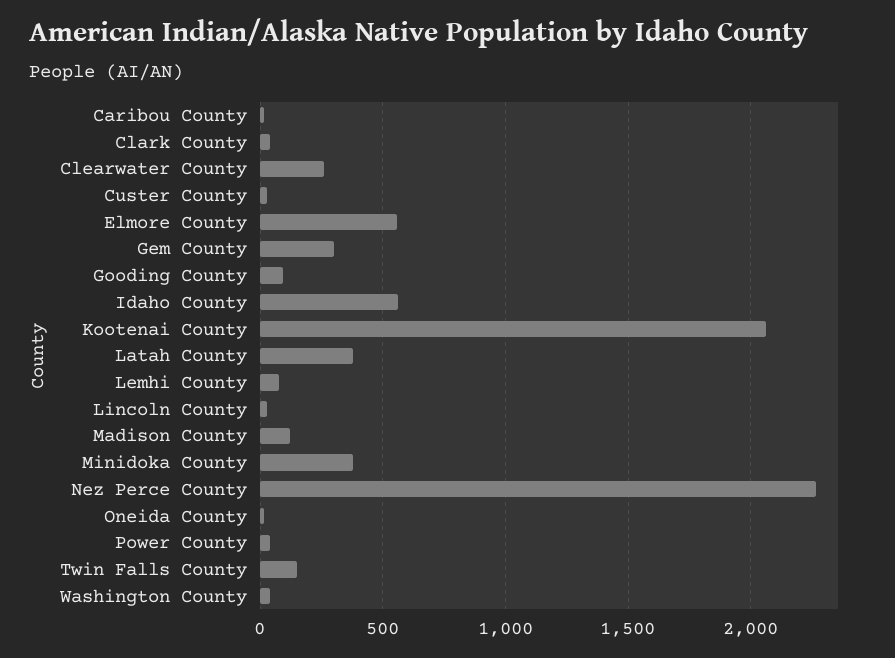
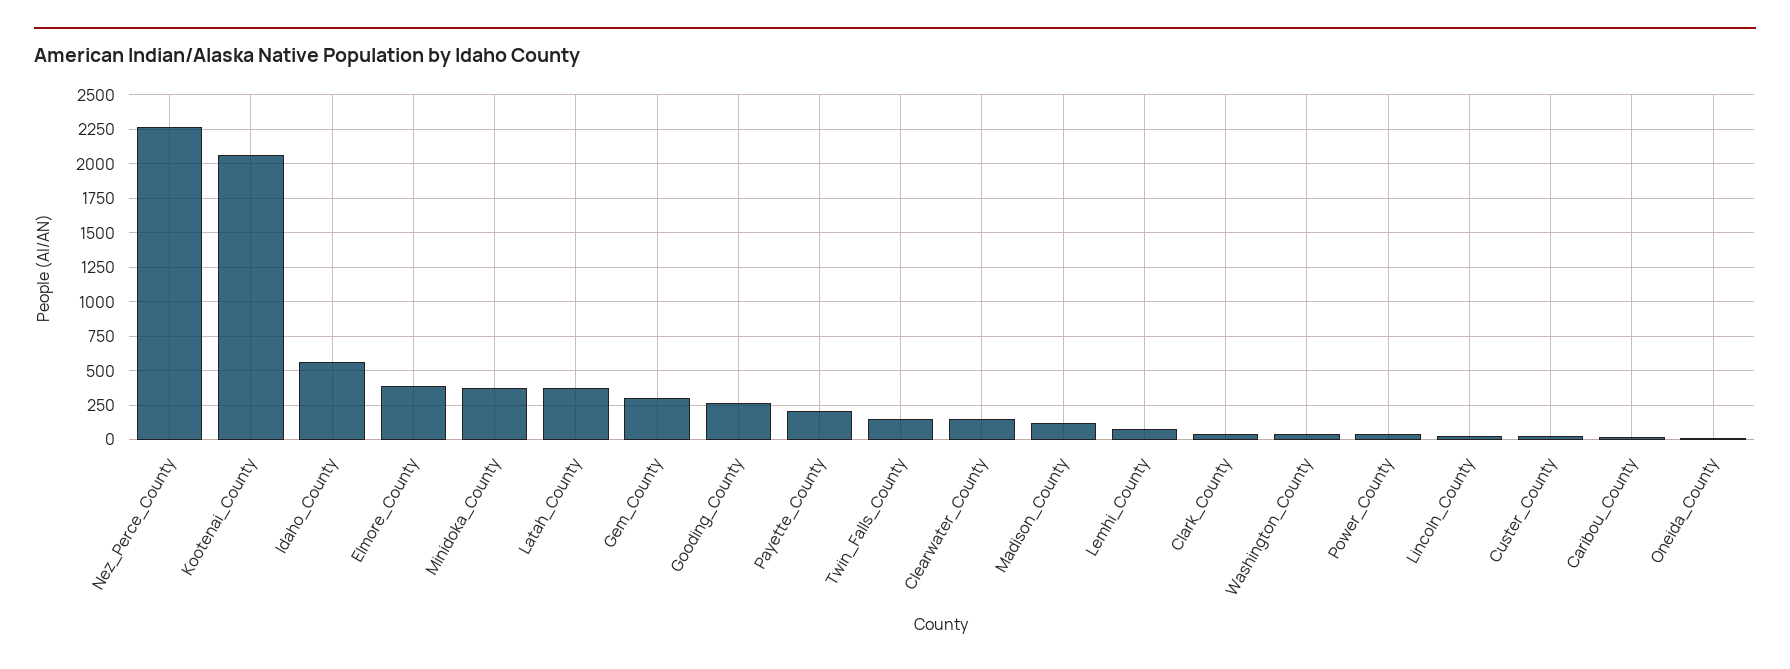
Clearwater County: 250 -> 150
Elmore County: 550 -> 400
Gooding County: 100 -> 250
Payette_County: none -> 200

